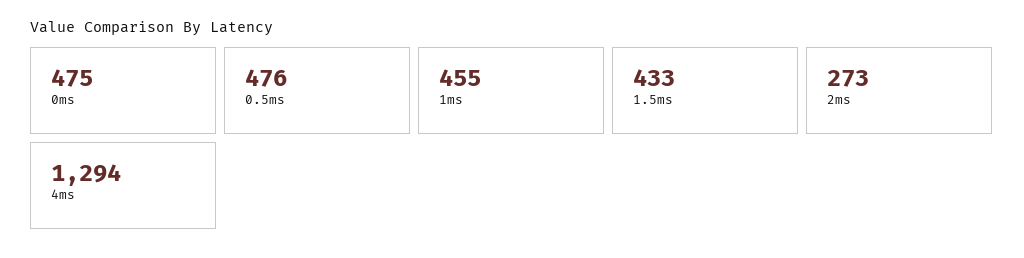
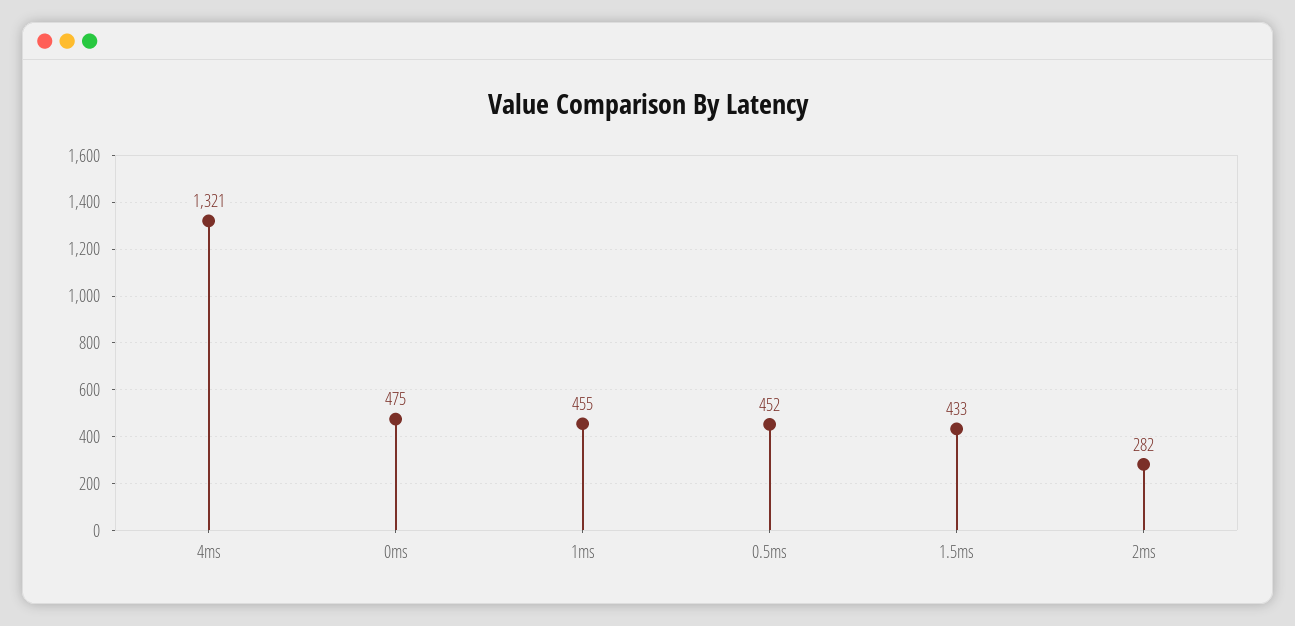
0.5ms: 476 -> 452
2ms: 273 -> 282
4ms: 1294 -> 1321

